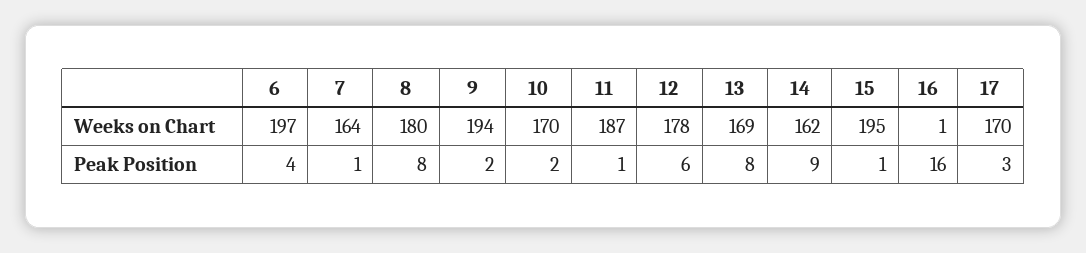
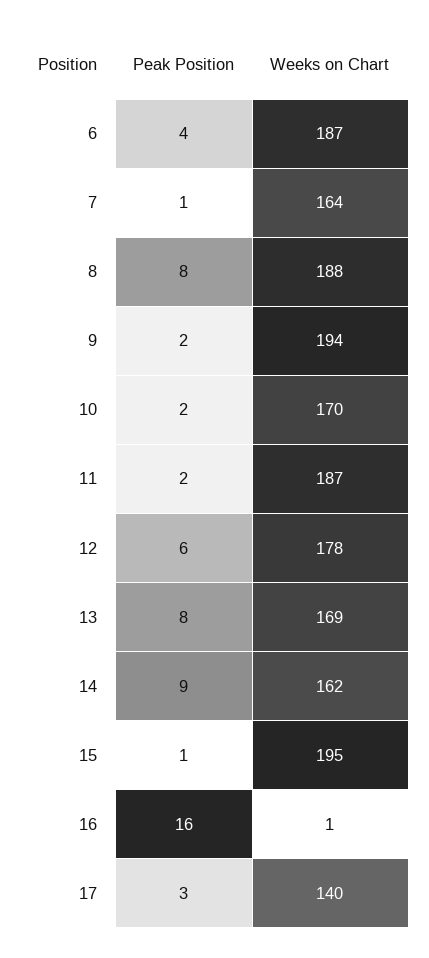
6, Weeks on Chart: 197 -> 187
8, Weeks on Chart: 180 -> 188
17, Weeks on Chart: 170 -> 140
11, Peak Position: 1 -> 2

